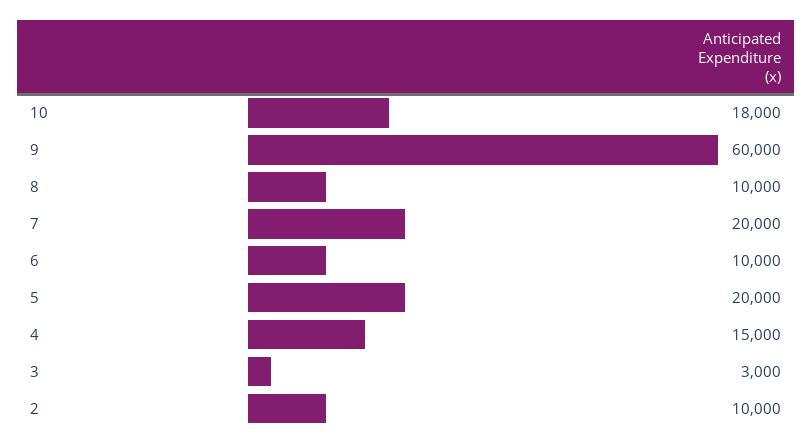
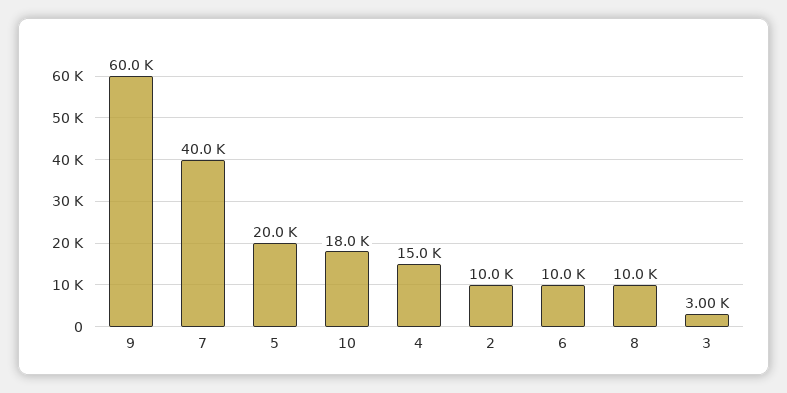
7: 20000 -> 40000

